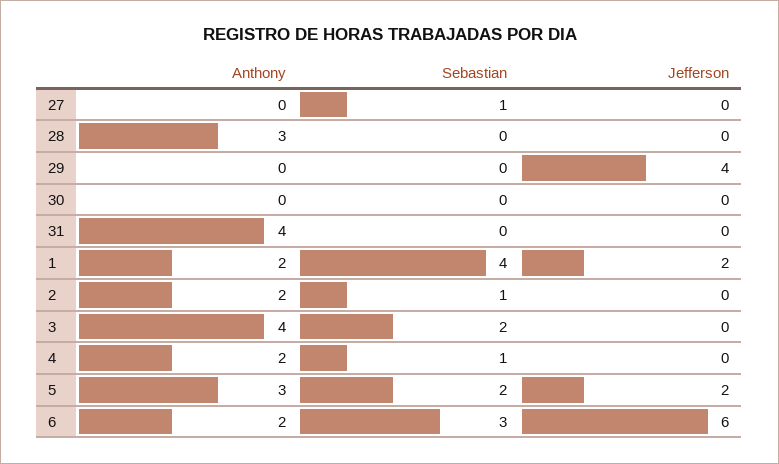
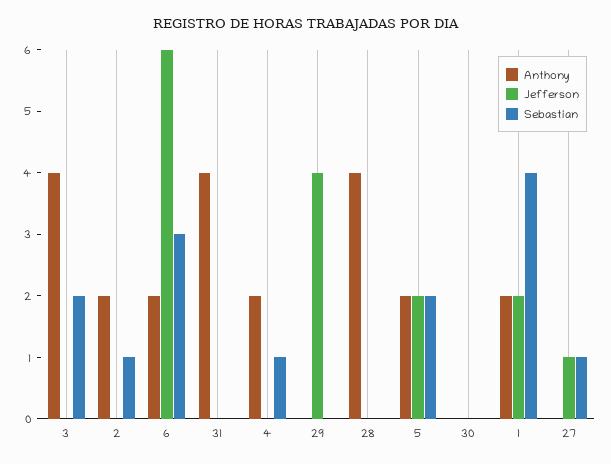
Jefferson, 27: 0 -> 1
Anthony, 28: 3 -> 4
Anthony, 5: 3 -> 2

